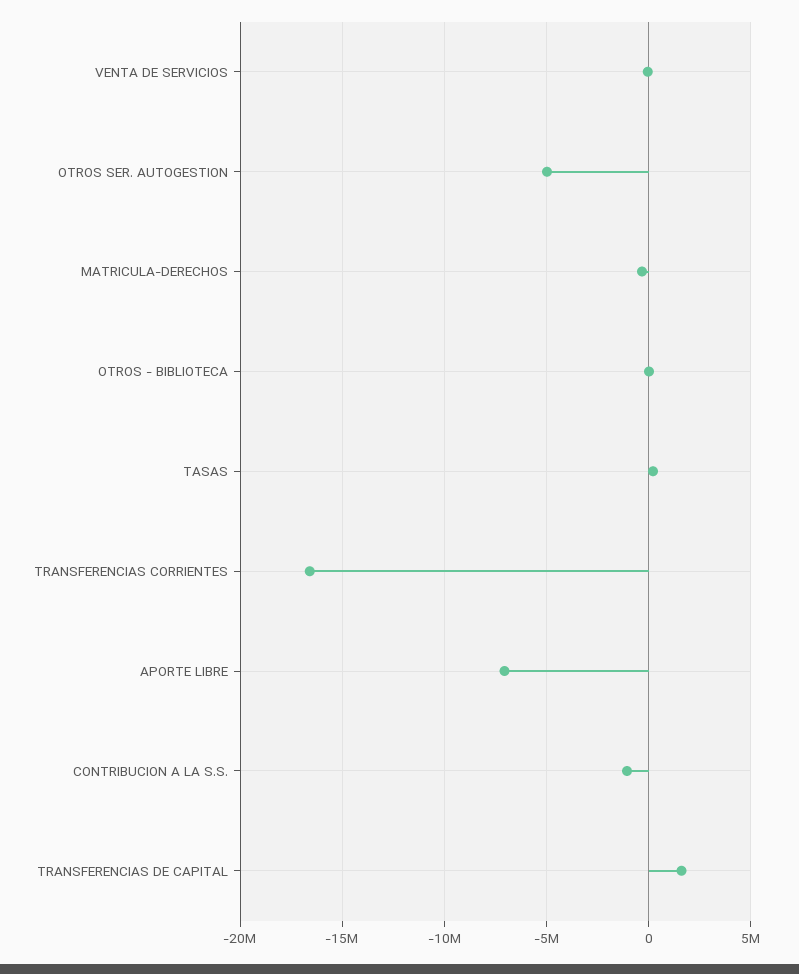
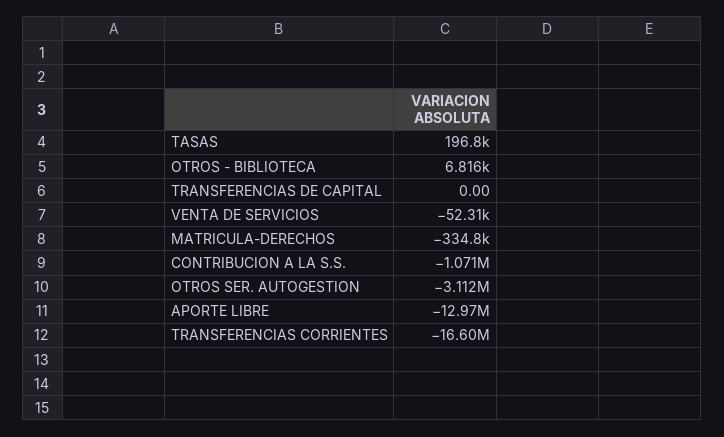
OTROS SER. AUTOGESTION: -5000000 -> -3112000
APORTE LIBRE: -7000000 -> -12970000
TRANSFERENCIAS DE CAPITAL: 1500000 -> 0

